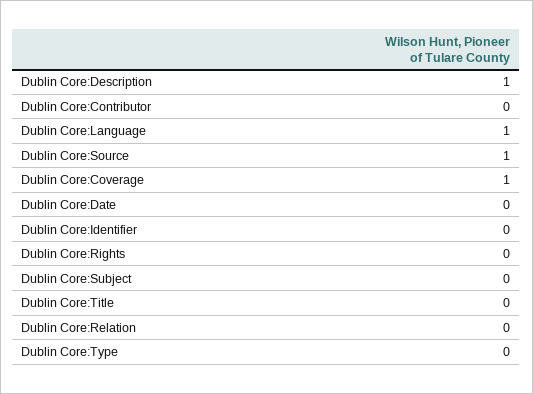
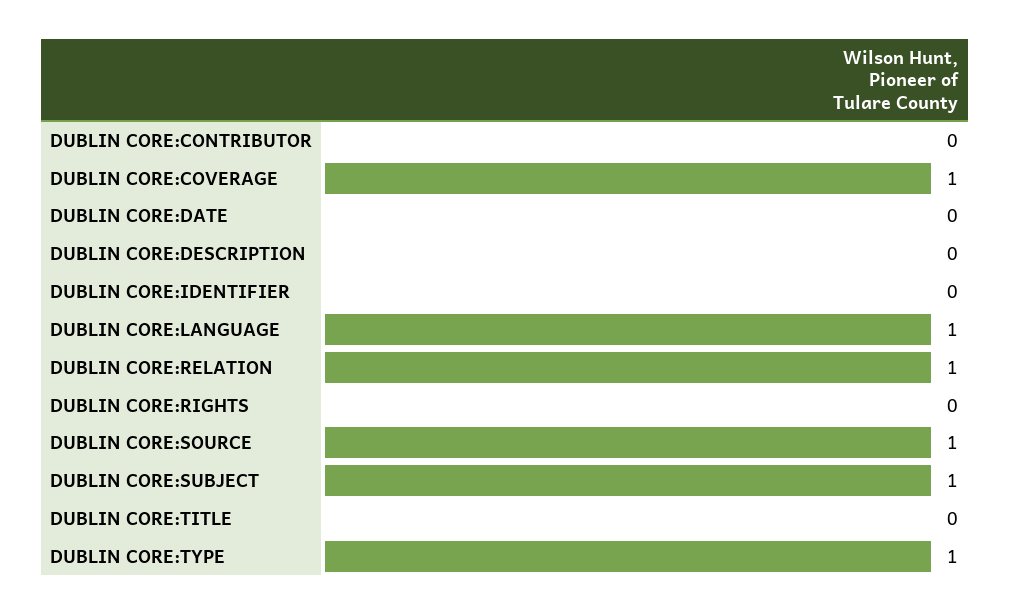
Dublin Core:Description: 1 -> 0
Dublin Core:Subject: 0 -> 1
Dublin Core:Relation: 0 -> 1
Dublin Core:Type: 0 -> 1

